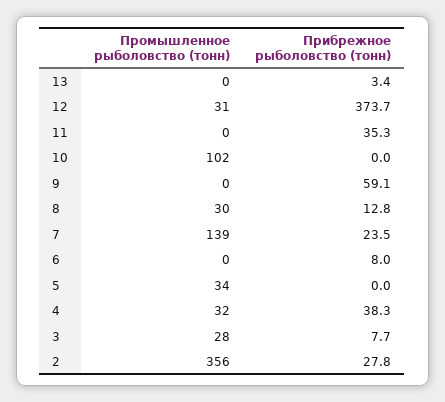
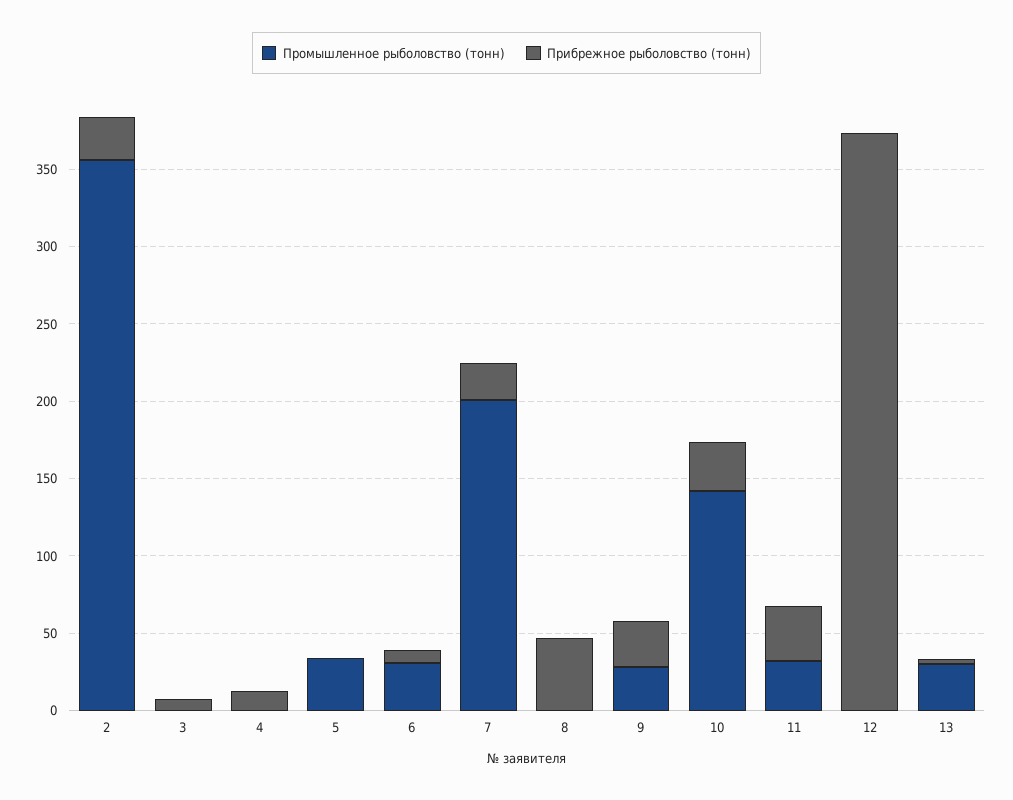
Промышленное рыболовство (тонн), 13: 0 -> 30
Промышленное рыболовство (тонн), 12: 31 -> 0
Промышленное рыболовство (тонн), 11: 0 -> 30
Промышленное рыболовство (тонн), 10: 102 -> 140
Прибрежное рыболовство (тонн), 10: 0 -> 30
Промышленное рыболовство (тонн), 9: 0 -> 30
Прибрежное рыболовство (тонн), 9: 59.1 -> 30
Промышленное рыболовство (тонн), 8: 30 -> 0
Прибрежное рыболовство (тонн), 8: 12.8 -> 50
Промышленное рыболовство (тонн), 7: 139 -> 200
Промышленное рыболовство (тонн), 6: 0 -> 30
Промышленное рыболовство (тонн), 4: 32 -> 0
Прибрежное рыболовство (тонн), 4: 38.3 -> 10
Промышленное рыболовство (тонн), 3: 28 -> 0

